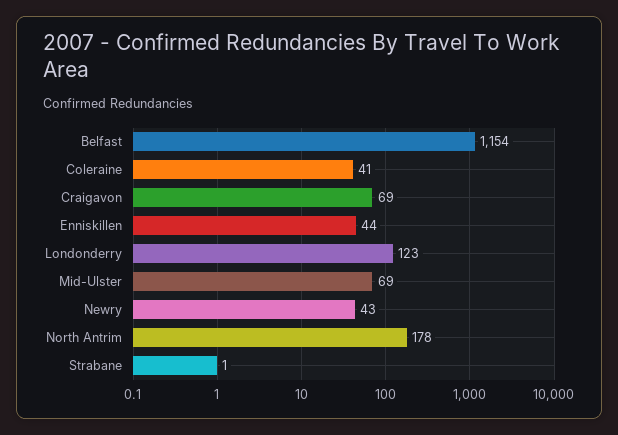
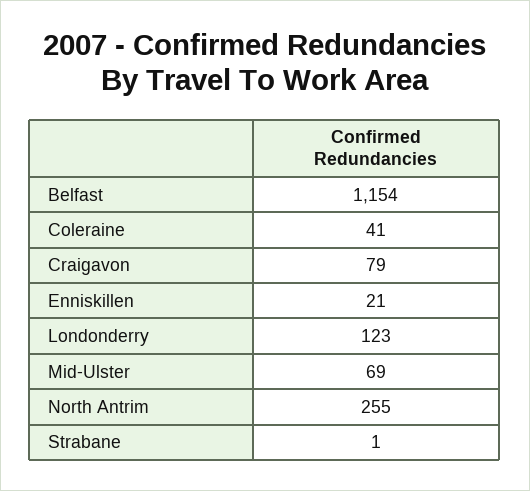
Craigavon: 69 -> 79
Enniskillen: 44 -> 21
Newry: 43 -> none
North Antrim: 178 -> 255

